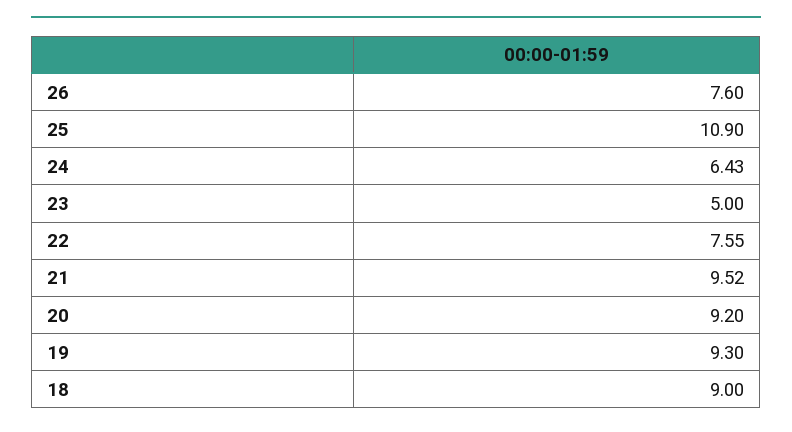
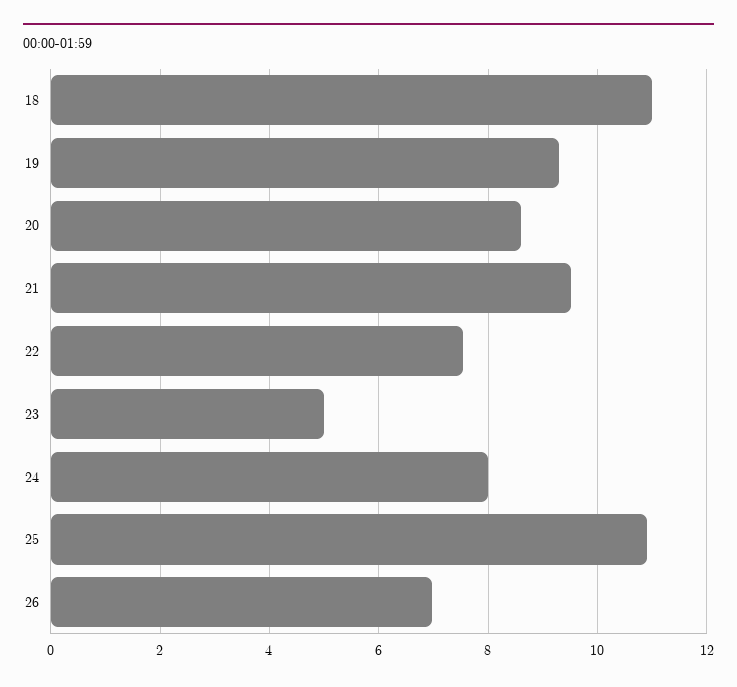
26: 7.6 -> 7
24: 6.43 -> 8
20: 9.2 -> 8.6
18: 9 -> 11

